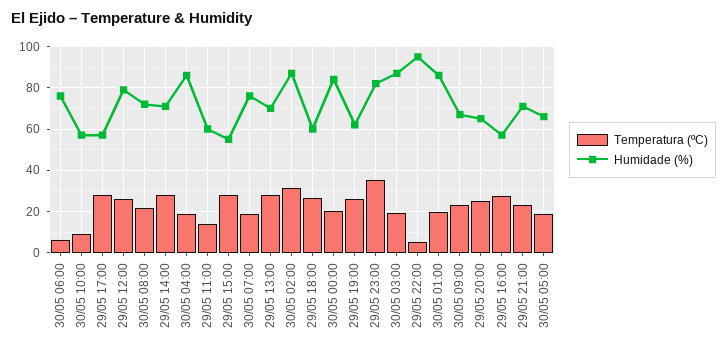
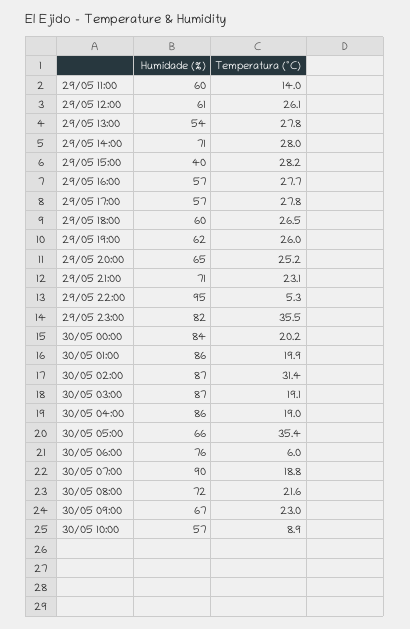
Humidade (%), 29/05 12:00: 80 -> 61
Humidade (%), 29/05 15:00: 55 -> 40
Humidade (%), 30/05 07:00: 75 -> 90
Humidade (%), 29/05 13:00: 70 -> 54
Temperatura (ºC), 30/05 05:00: 20 -> 35.4

